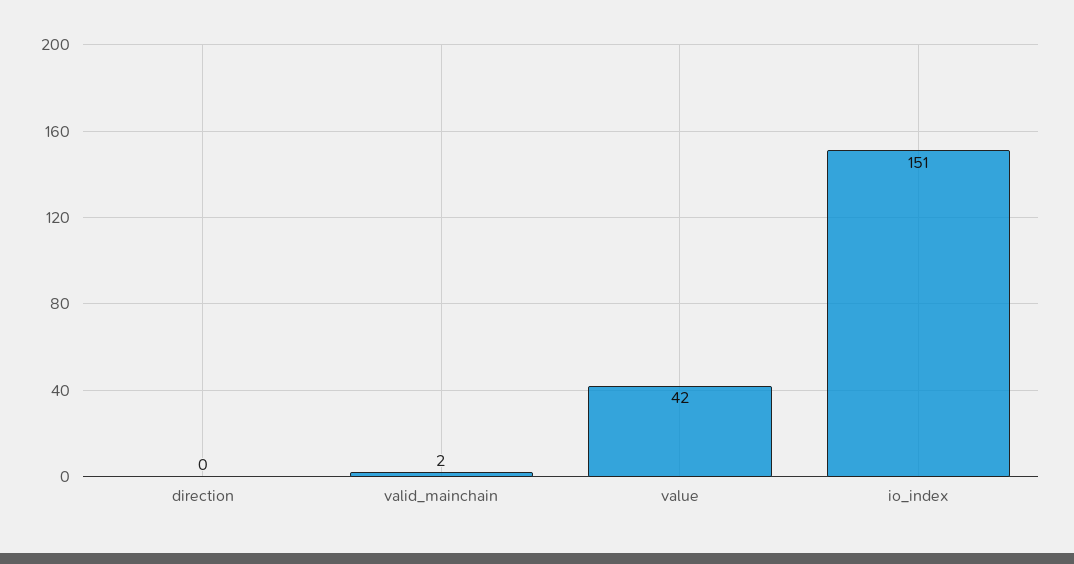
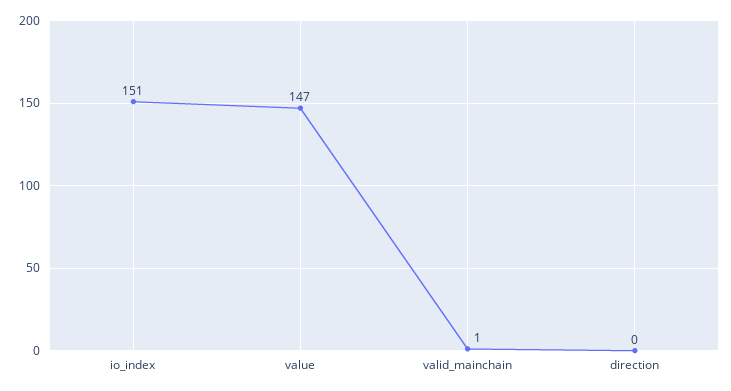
valid_mainchain: 2 -> 1
value: 42 -> 147

